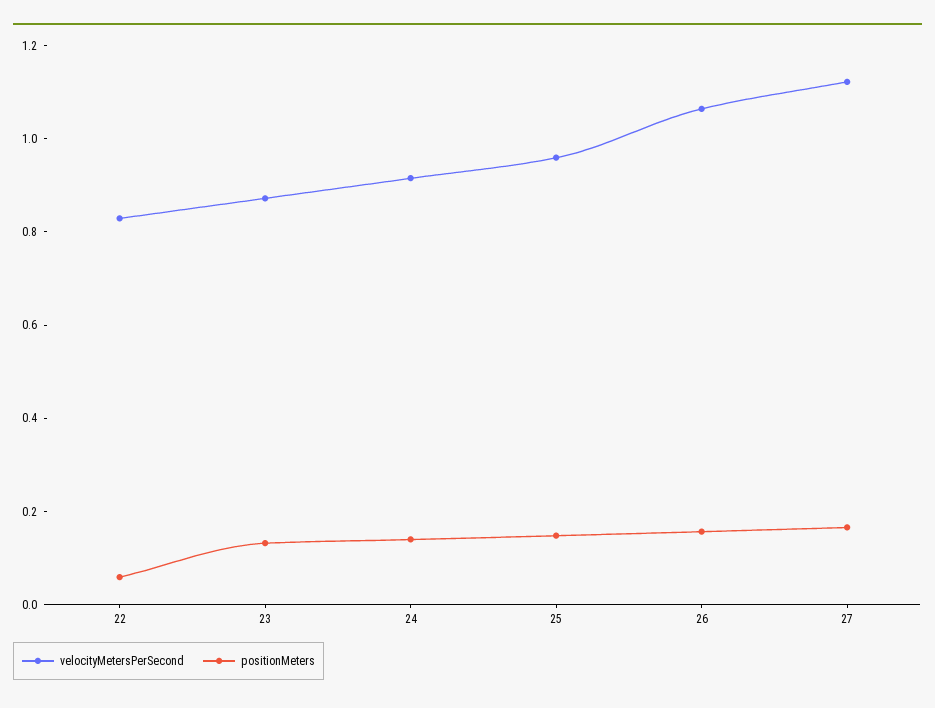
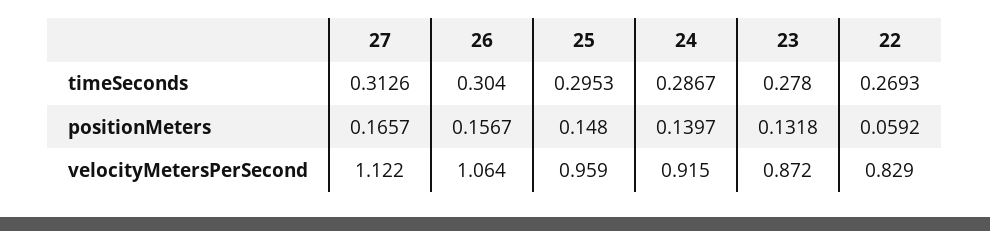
timeSeconds, 27: none -> 0.3126
timeSeconds, 26: none -> 0.304
timeSeconds, 25: none -> 0.2953
timeSeconds, 24: none -> 0.2867
timeSeconds, 23: none -> 0.278
timeSeconds, 22: none -> 0.2693

